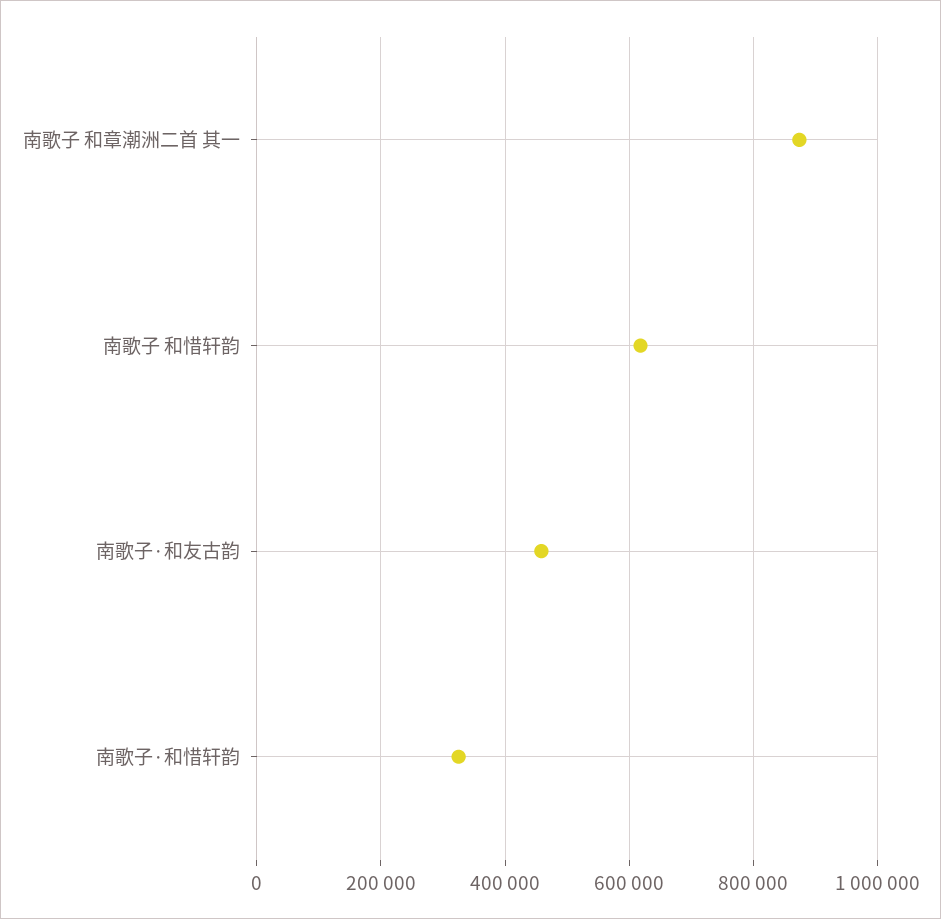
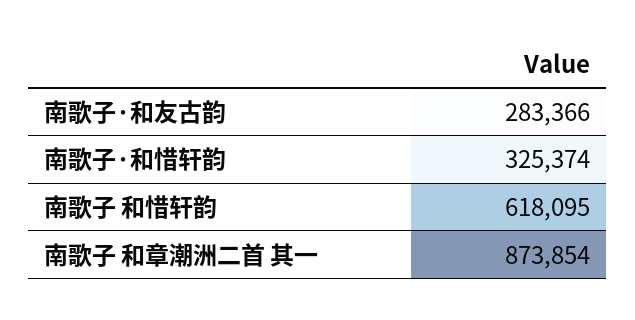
南歌子·和友古韵: 460000 -> 283366

